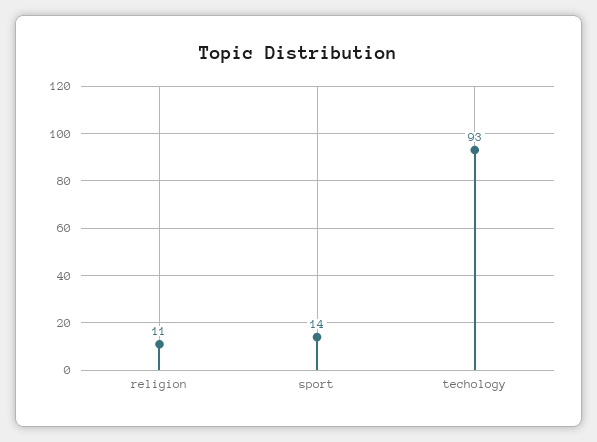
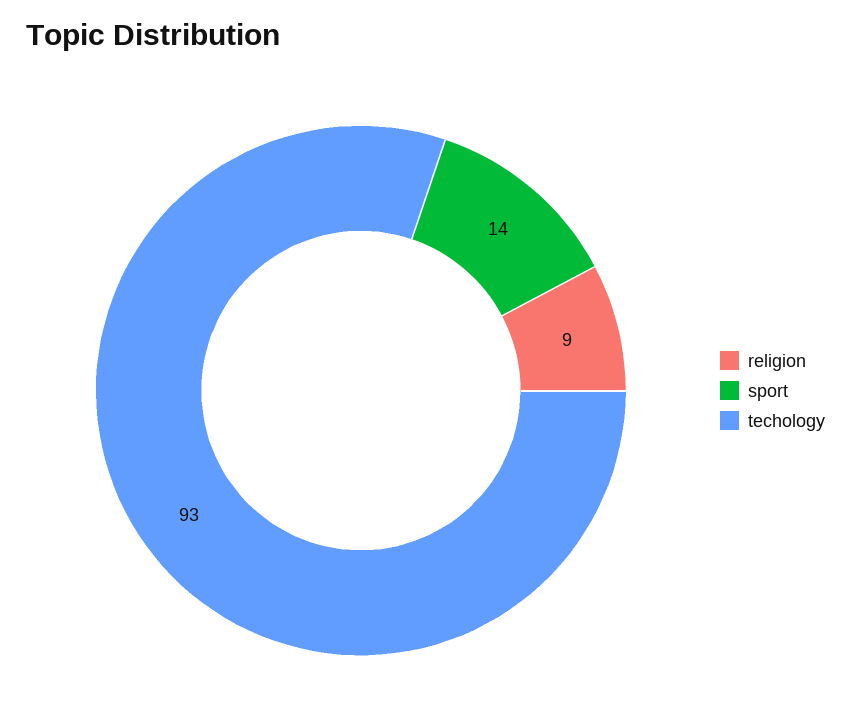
religion: 11 -> 9

